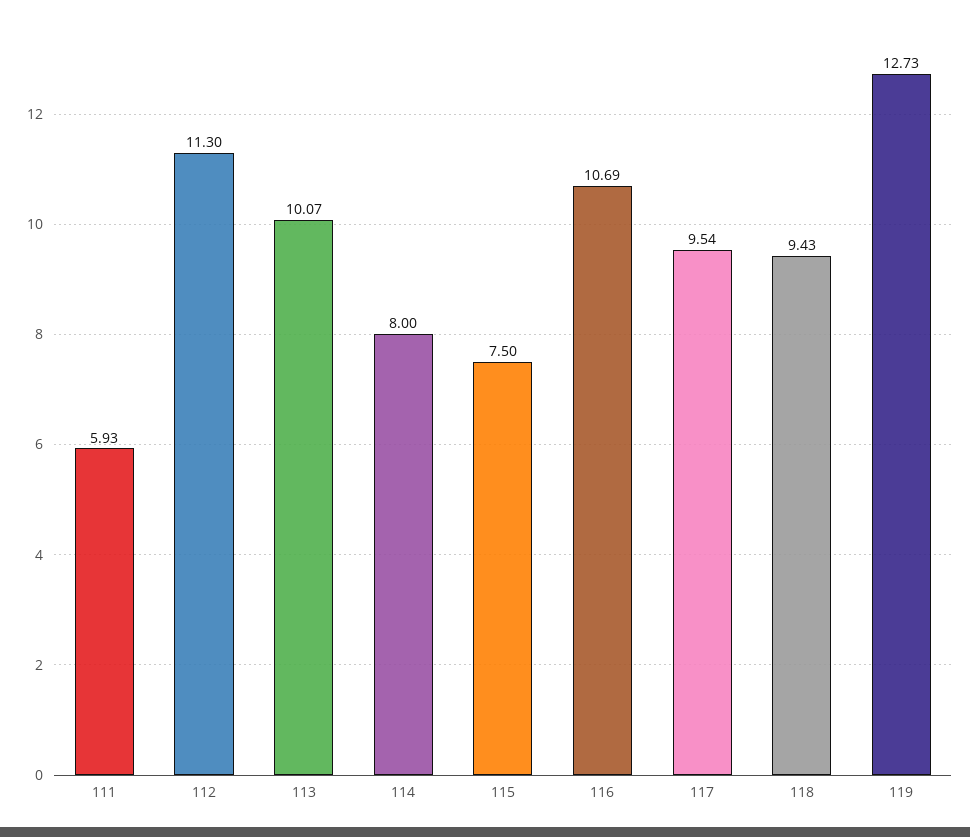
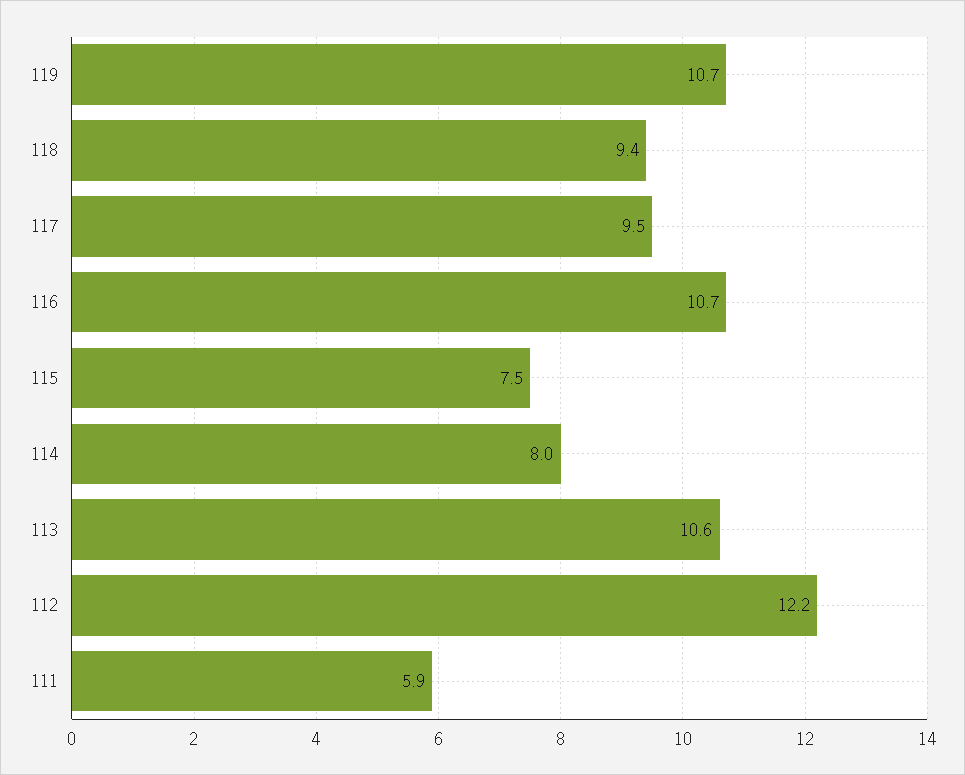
112: 11.3 -> 12.2
113: 10.07 -> 10.6
119: 12.73 -> 10.7

